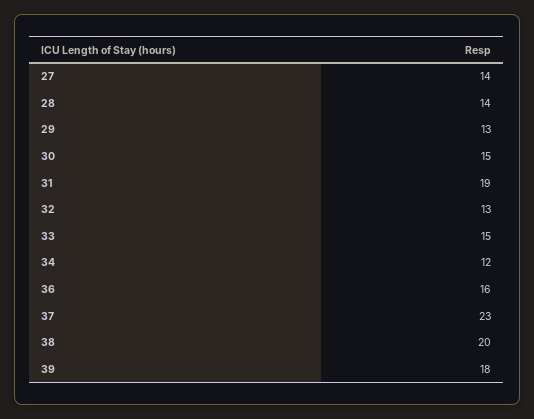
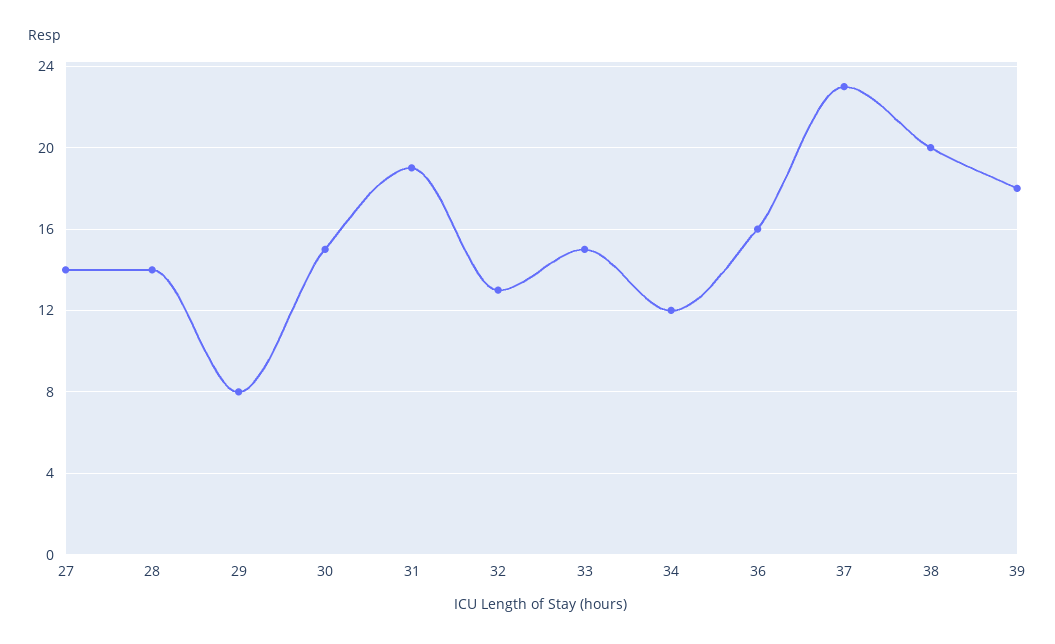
29: 13 -> 8

